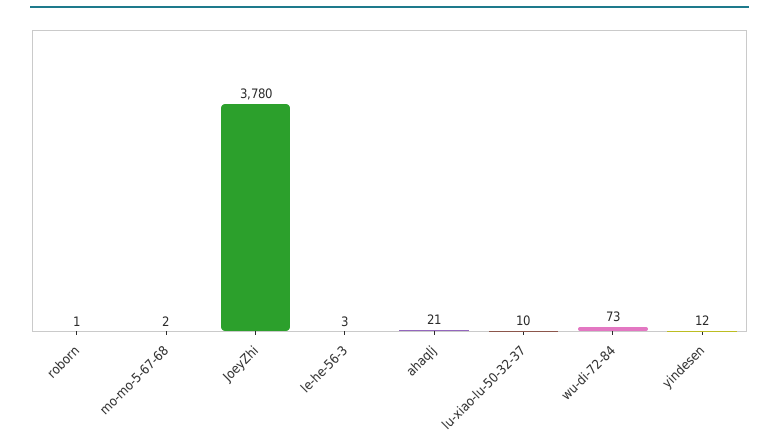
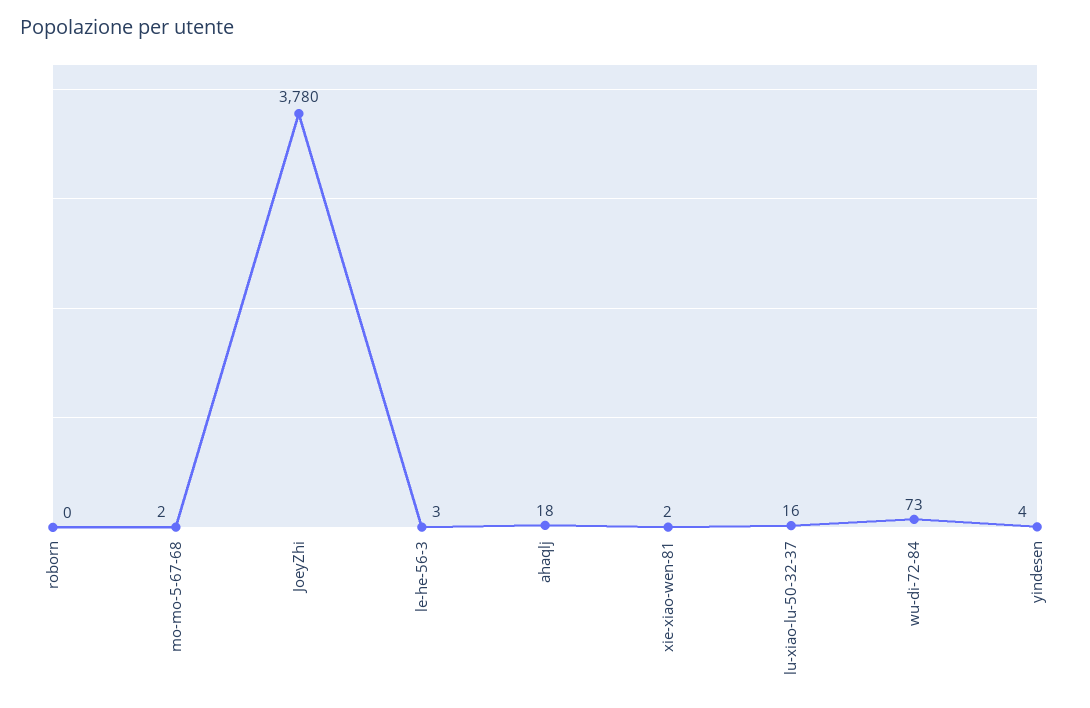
roborn: 1 -> 0
ahaqlj: 21 -> 18
lu-xiao-lu-50-32-37: 10 -> 16
yindesen: 12 -> 4
xie-xiao-wen-81: none -> 2

